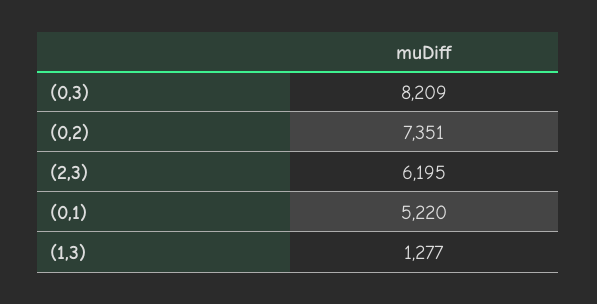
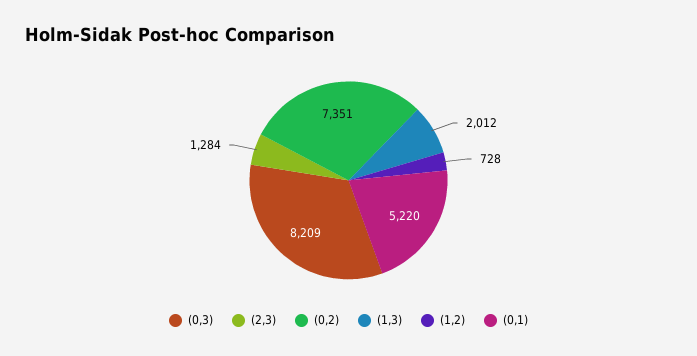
(2,3): 6195 -> 1284
(1,3): 1277 -> 2012
(1,2): none -> 728

